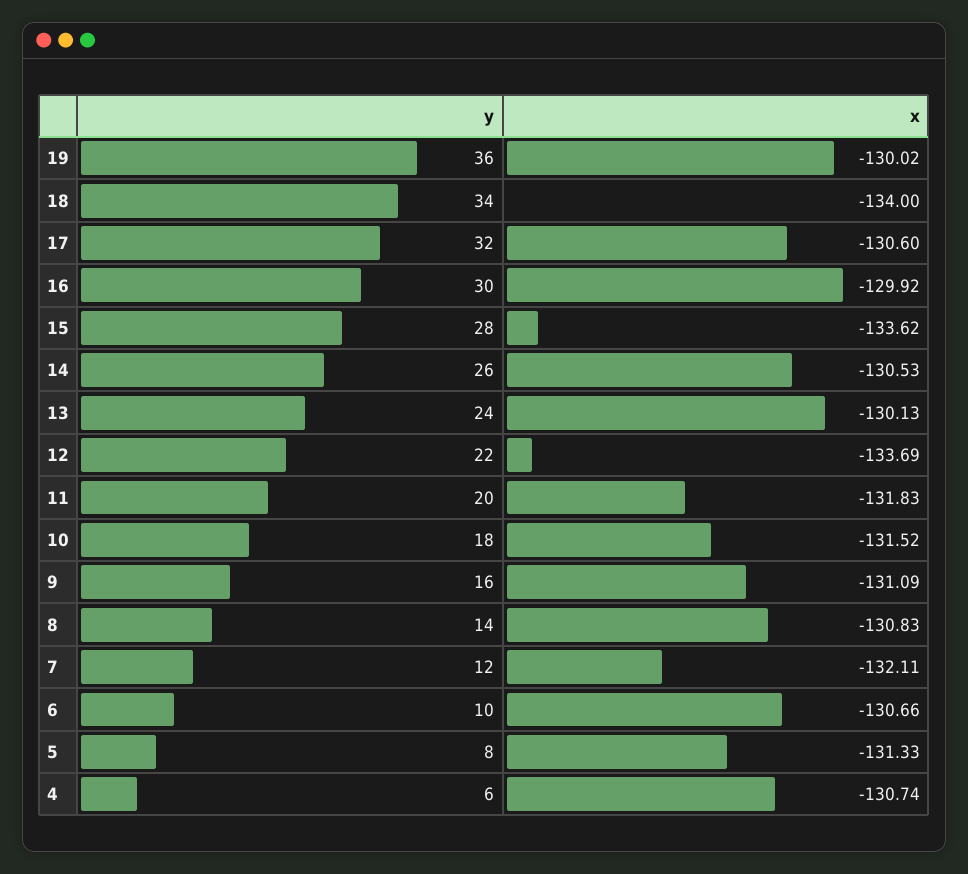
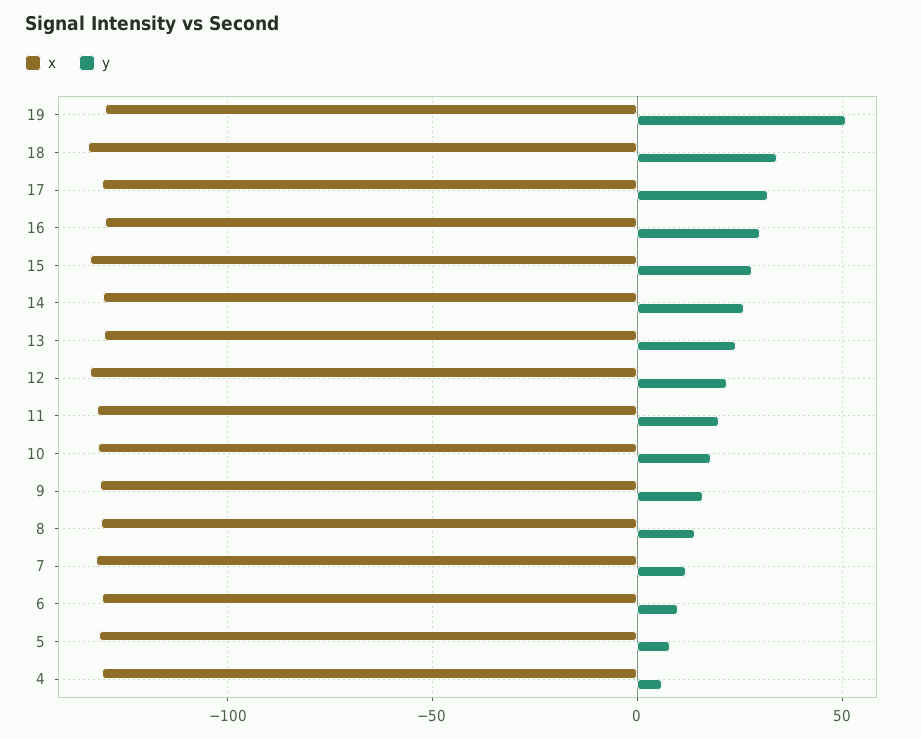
y, 19: 36 -> 50

